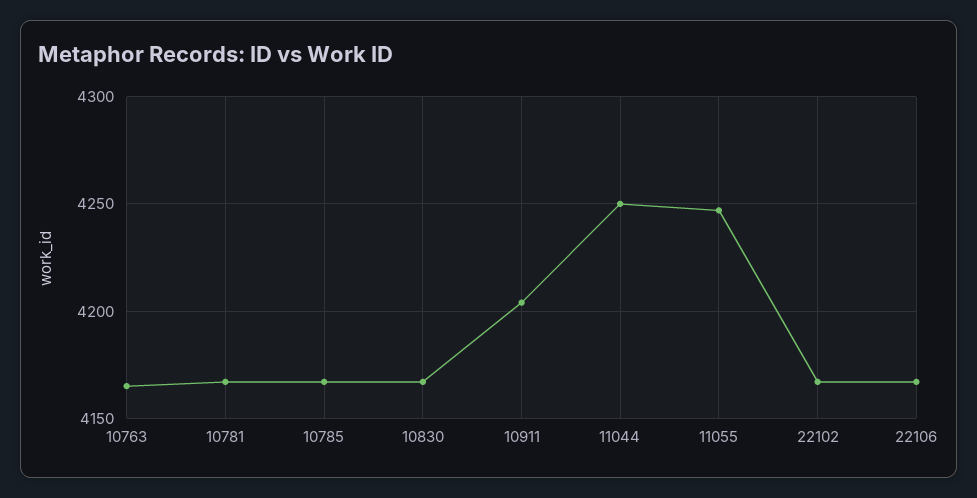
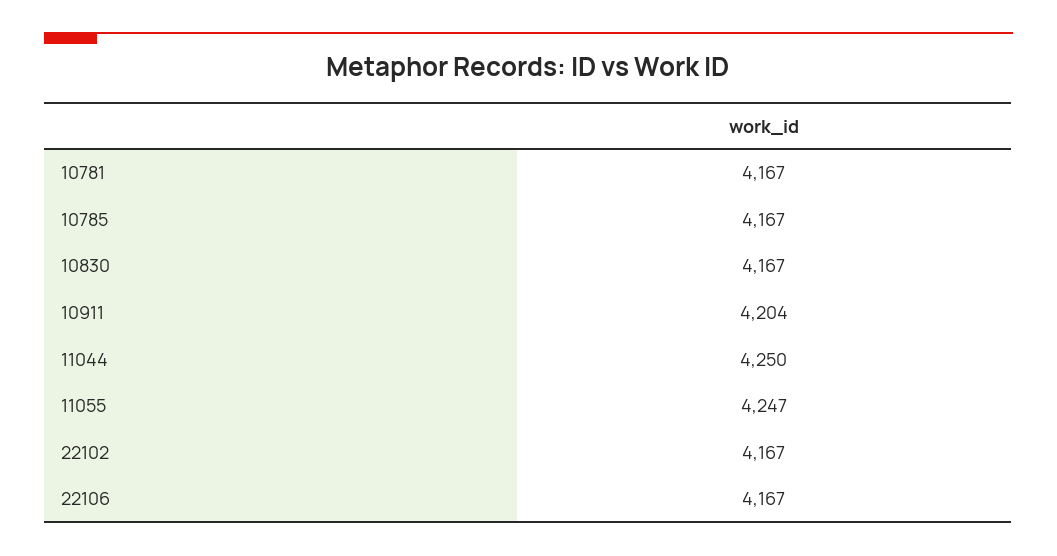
10763: 4165 -> none

